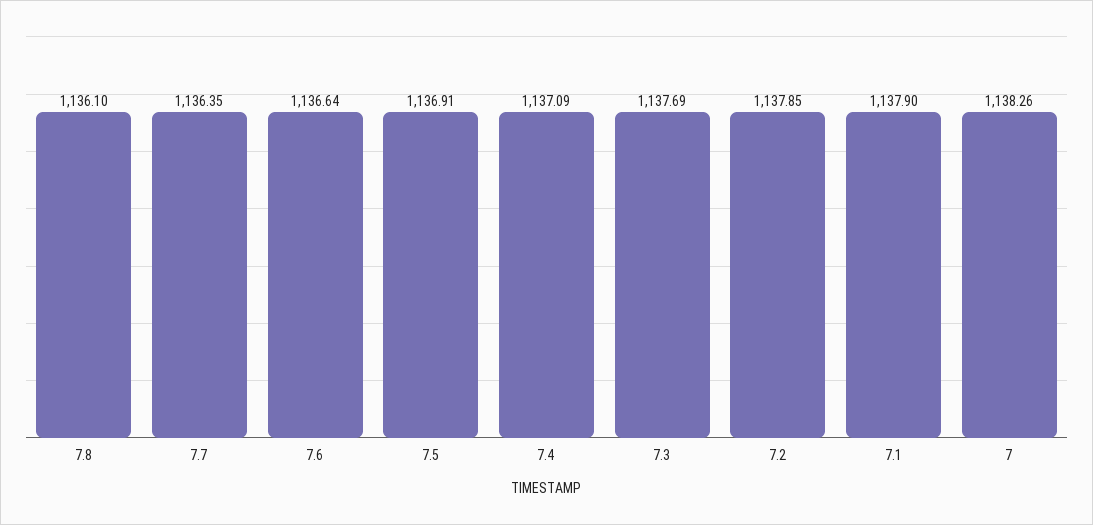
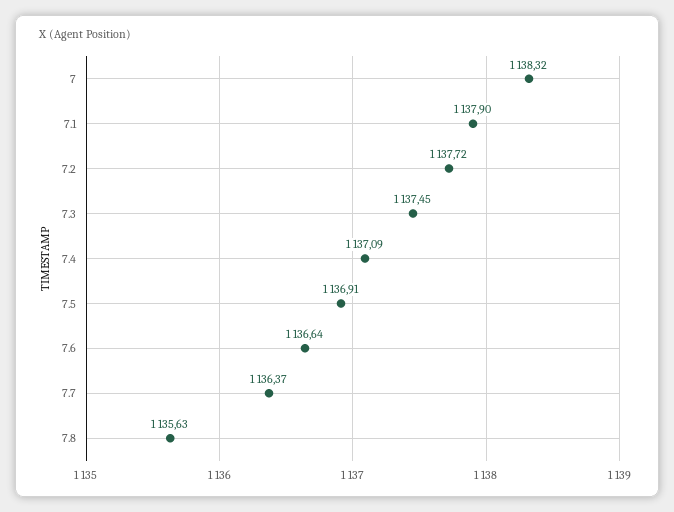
7.8: 1136.1 -> 1135.63
7.7: 1136.35 -> 1136.37
7.3: 1137.69 -> 1137.45
7.2: 1137.85 -> 1137.72
7: 1138.26 -> 1138.32

